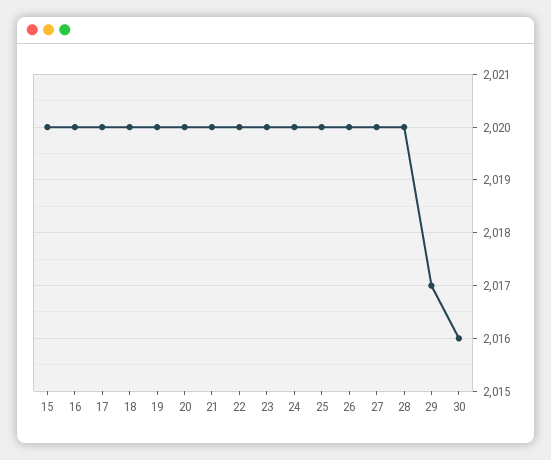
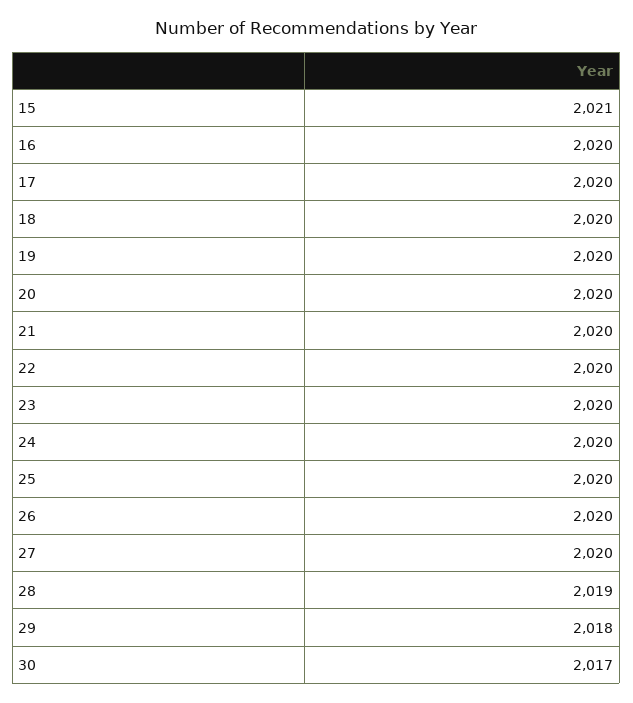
15: 2020 -> 2021
28: 2020 -> 2019
29: 2017 -> 2018
30: 2016 -> 2017

